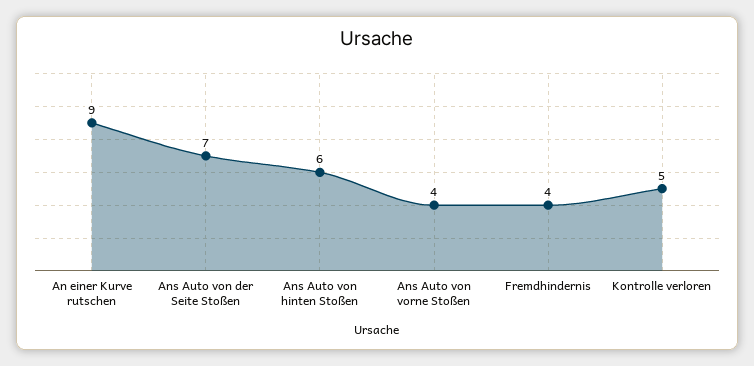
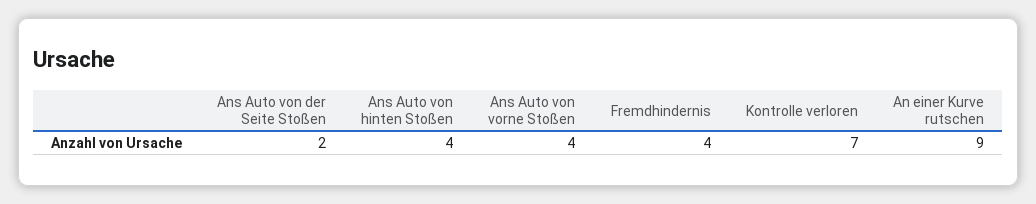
Ans Auto von der Seite Stoßen: 7 -> 2
Ans Auto von hinten Stoßen: 6 -> 4
Kontrolle verloren: 5 -> 7

